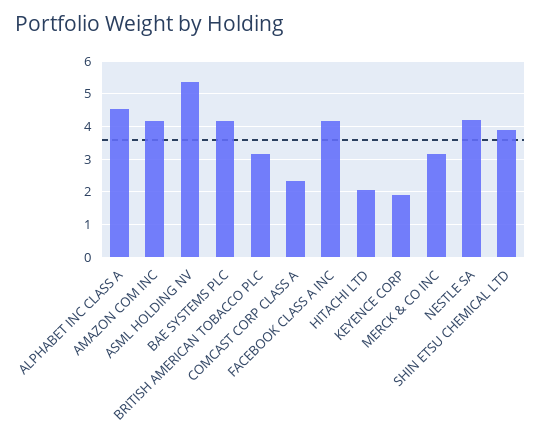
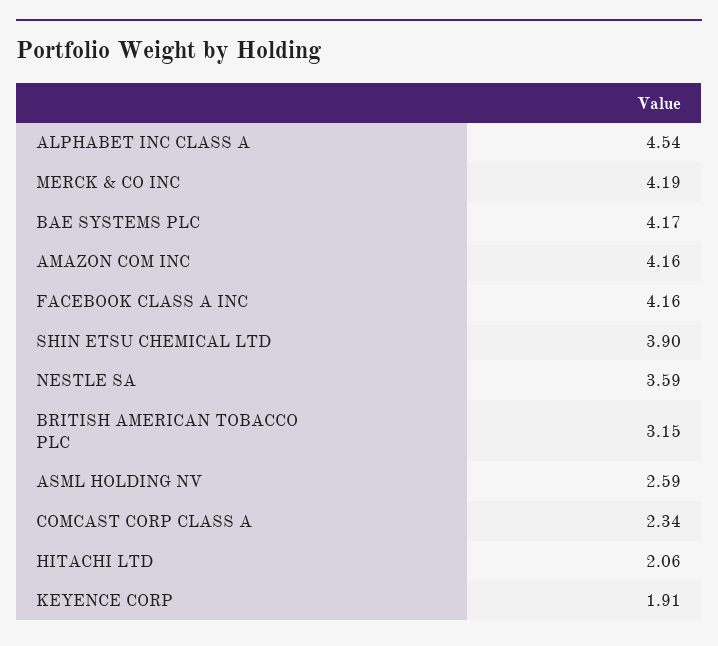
ASML HOLDING NV: 5.4 -> 2.59
MERCK & CO INC: 3.2 -> 4.19
NESTLE SA: 4.2 -> 3.59

